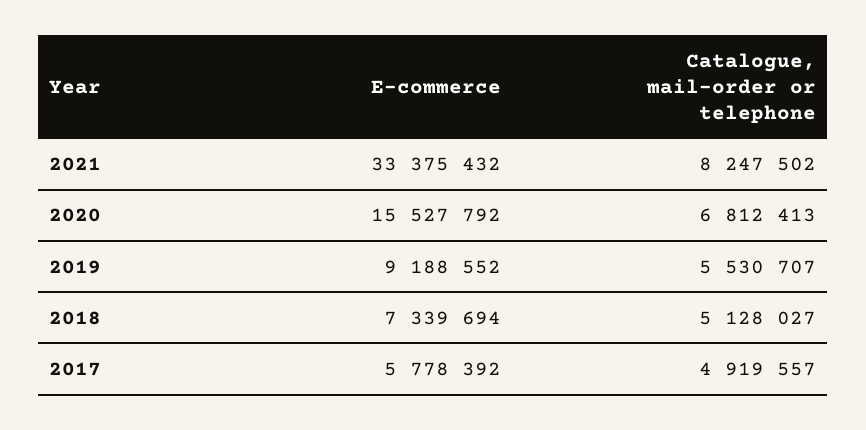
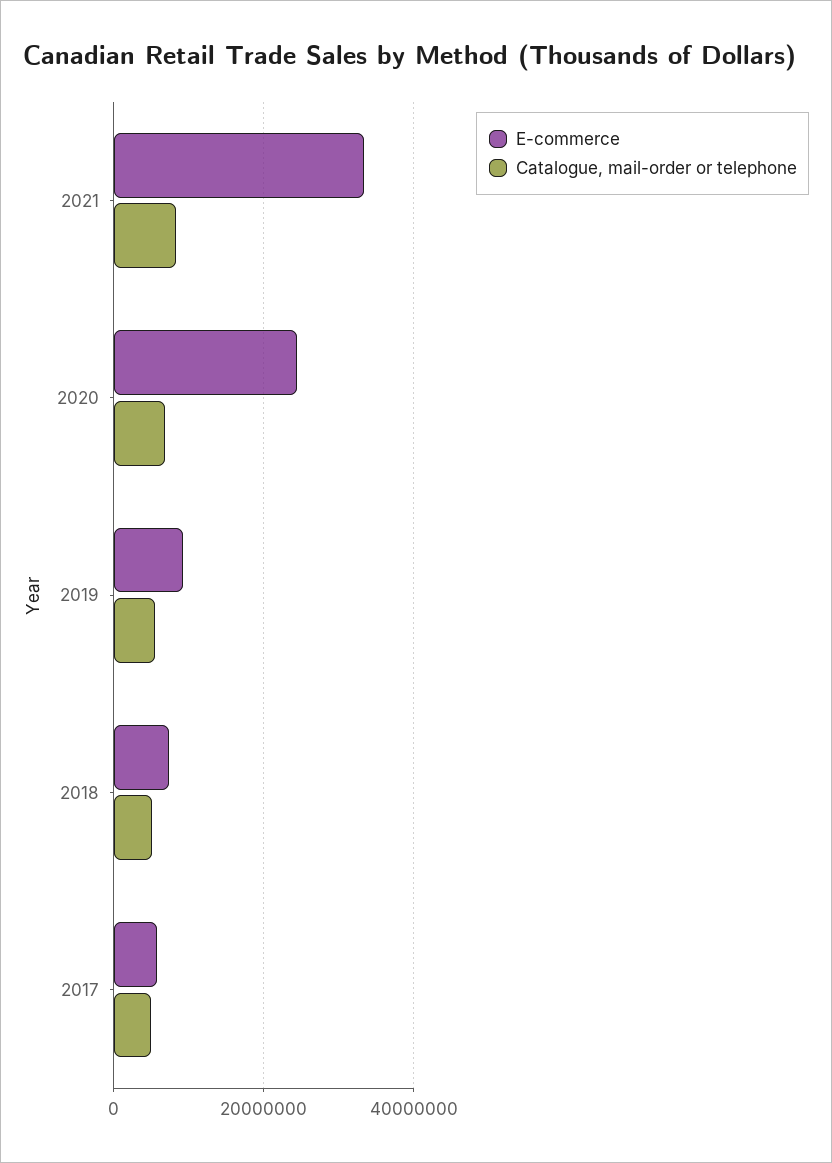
E-commerce, 2020: 15527792 -> 24000000

